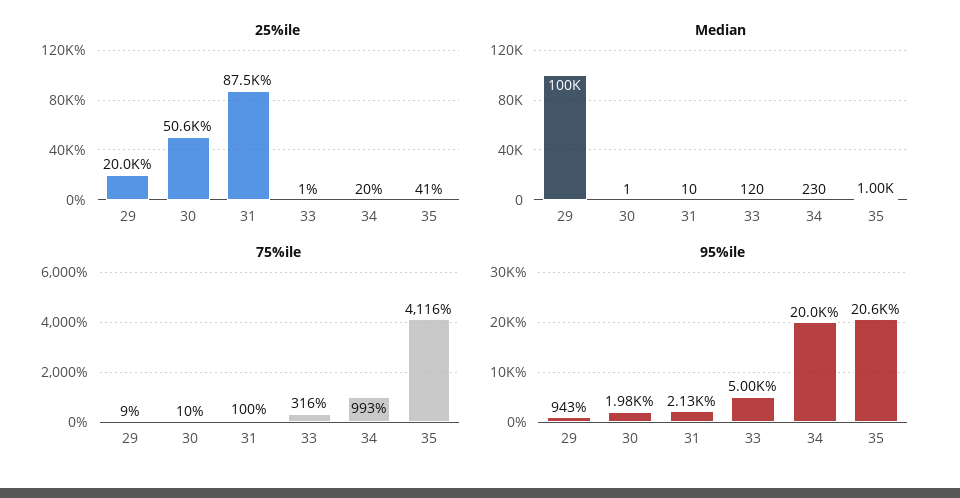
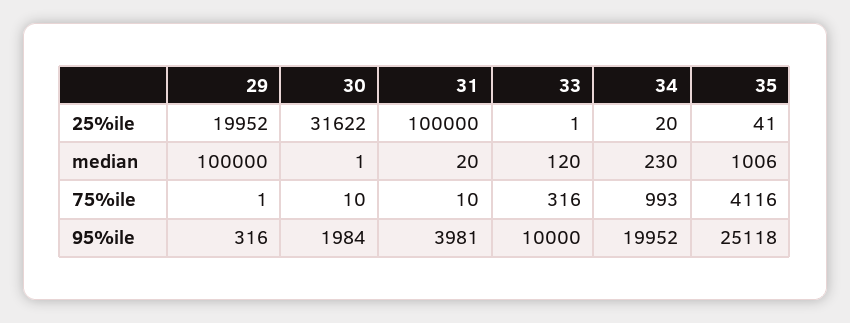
25%ile, 30: 50600 -> 31622
25%ile, 31: 87500 -> 100000
Median, 31: 10 -> 20
Median, 35: 1000 -> 1006
75%ile, 29: 9 -> 1
75%ile, 31: 100 -> 10
95%ile, 29: 943 -> 316
95%ile, 31: 2130 -> 3981
95%ile, 33: 5000 -> 10000
95%ile, 35: 20600 -> 25118

